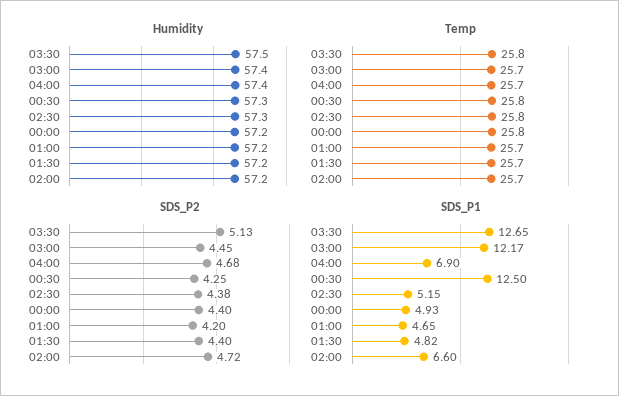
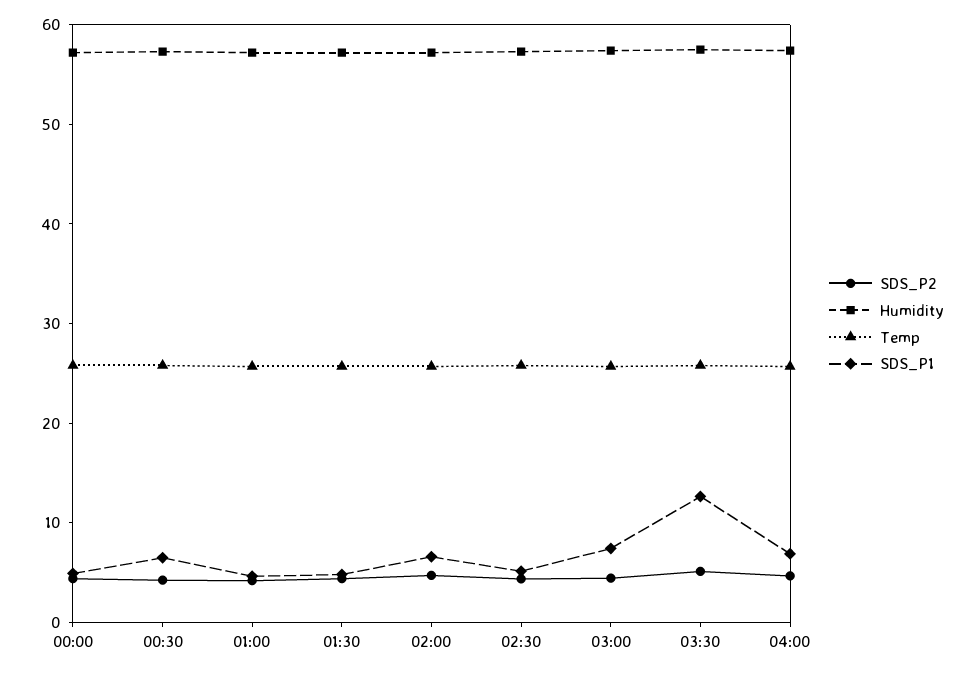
SDS_P1, 03:00: 12.17 -> 8
SDS_P1, 00:30: 12.5 -> 6

